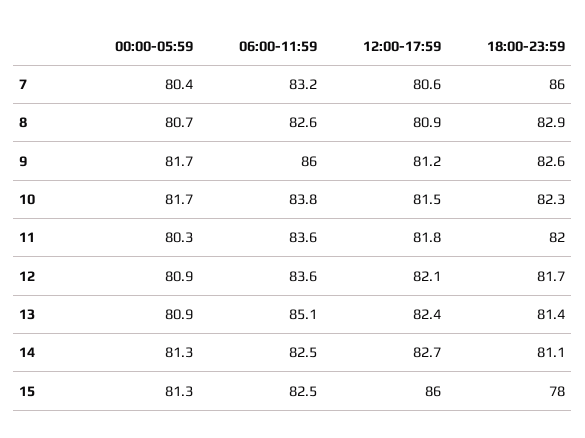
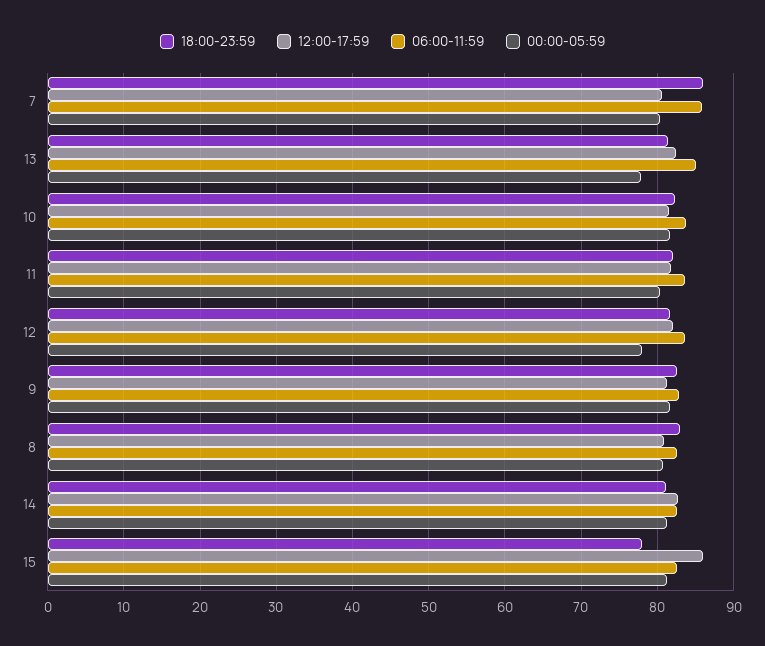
06:00-11:59, 7: 83.2 -> 86
06:00-11:59, 9: 86 -> 83
00:00-05:59, 12: 80.9 -> 78
00:00-05:59, 13: 80.9 -> 78

